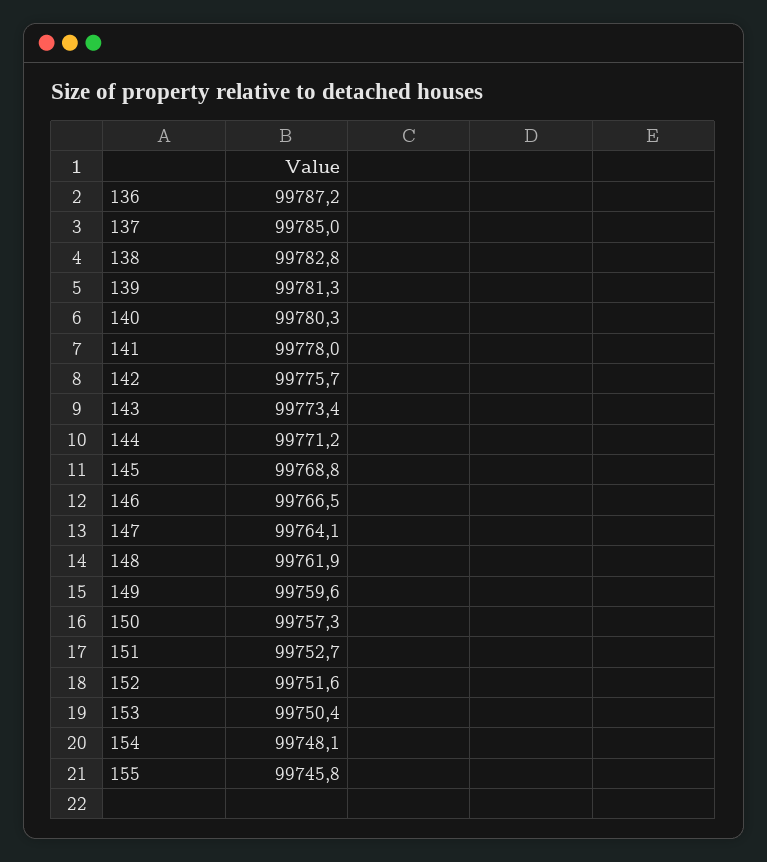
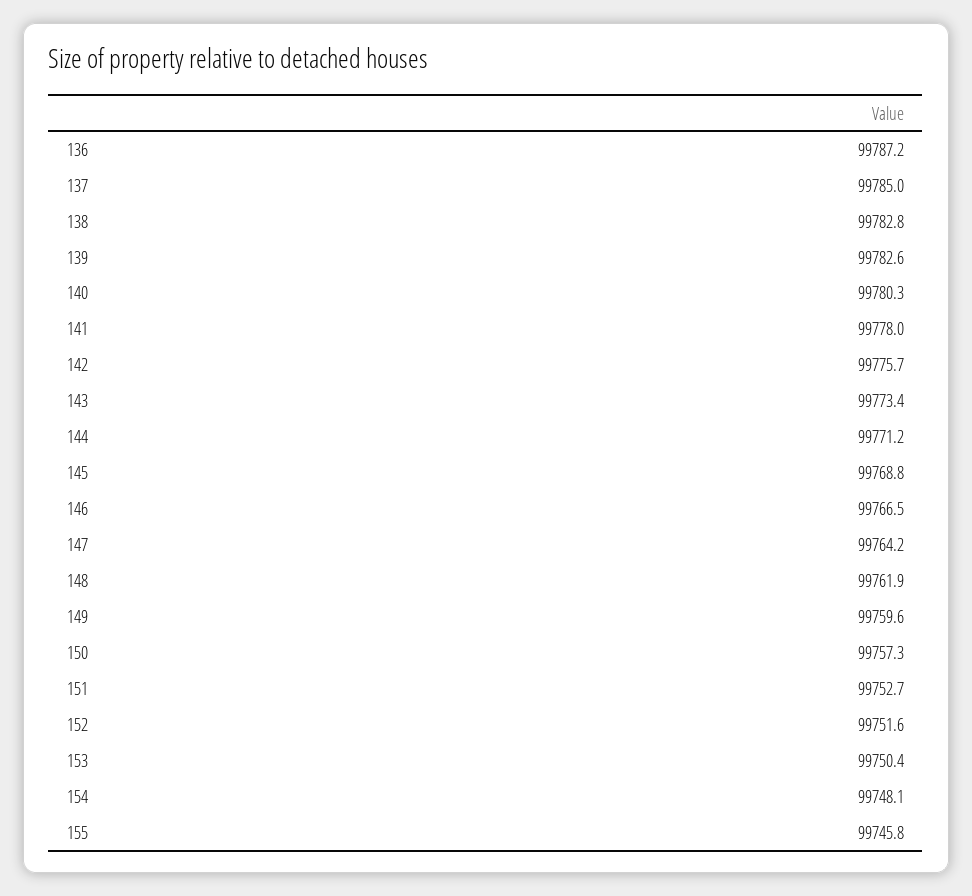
139: 99781.3 -> 99782.6
147: 99764.1 -> 99764.2

